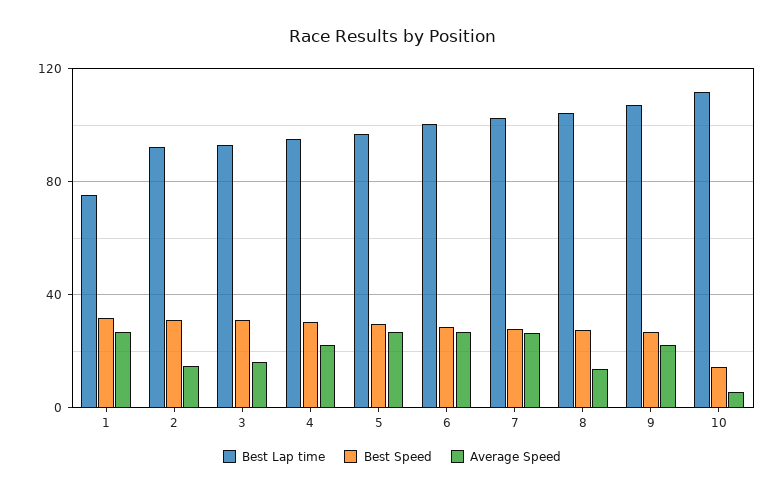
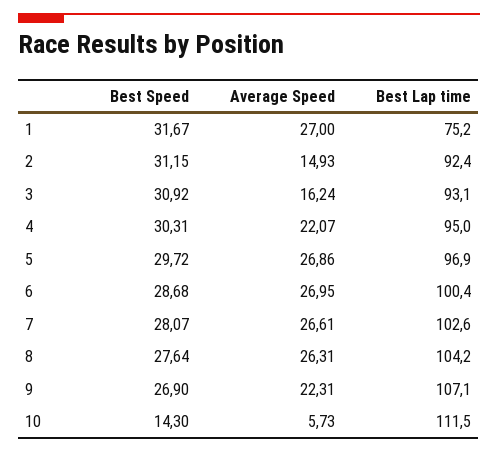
Average Speed, 8: 15 -> 26.31

